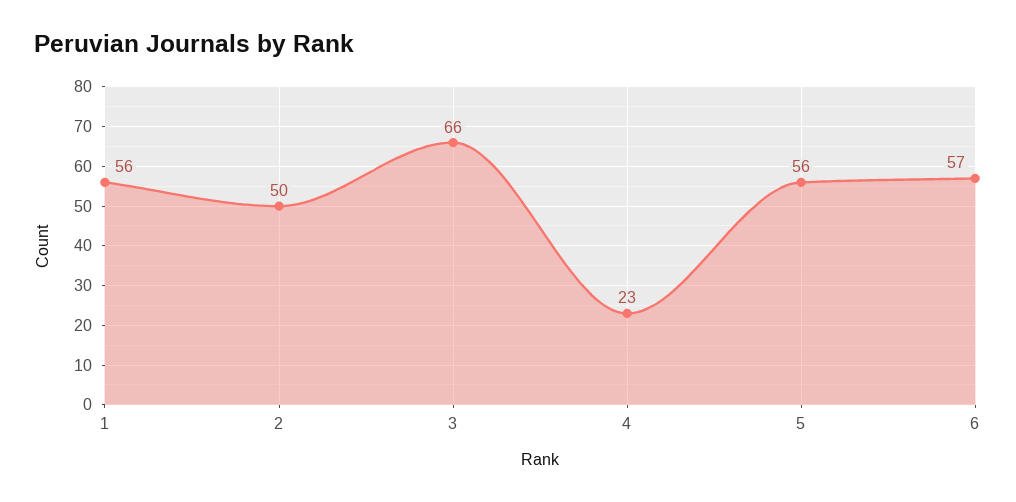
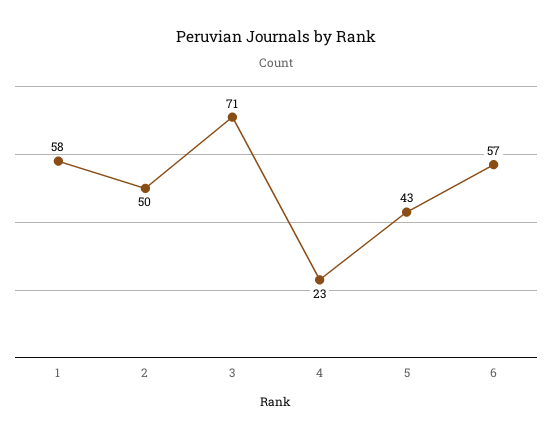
1: 56 -> 58
3: 66 -> 71
5: 56 -> 43

